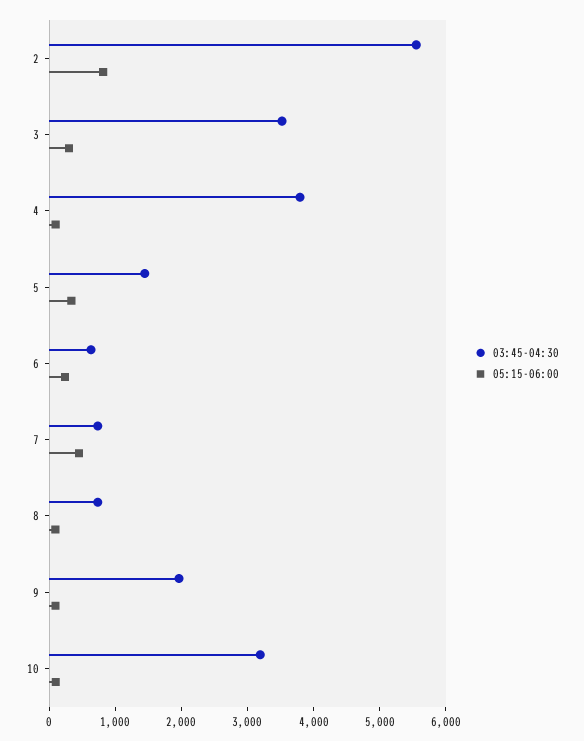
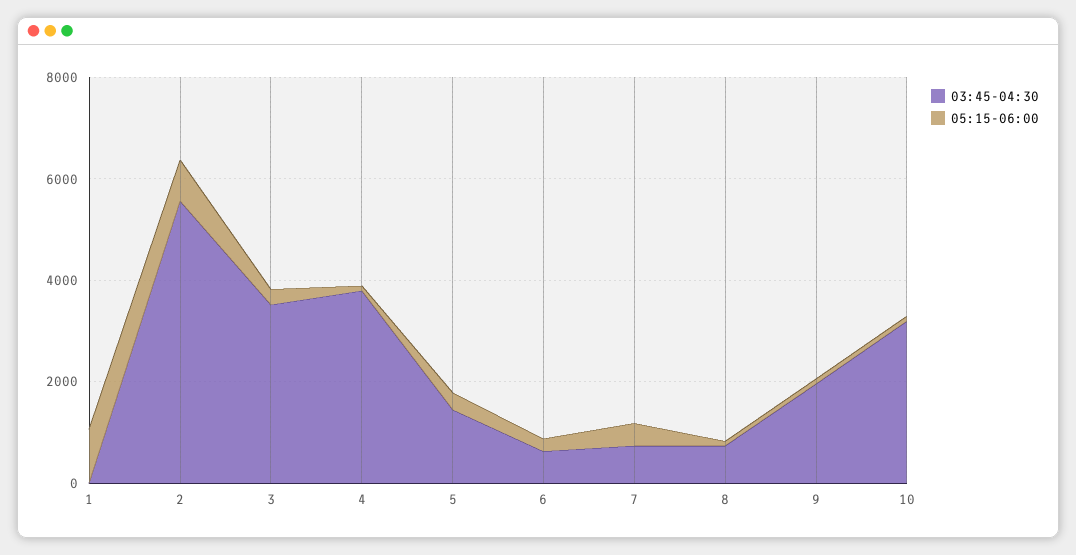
03:45-04:30, 1: none -> 0
05:15-06:00, 1: none -> 1000

